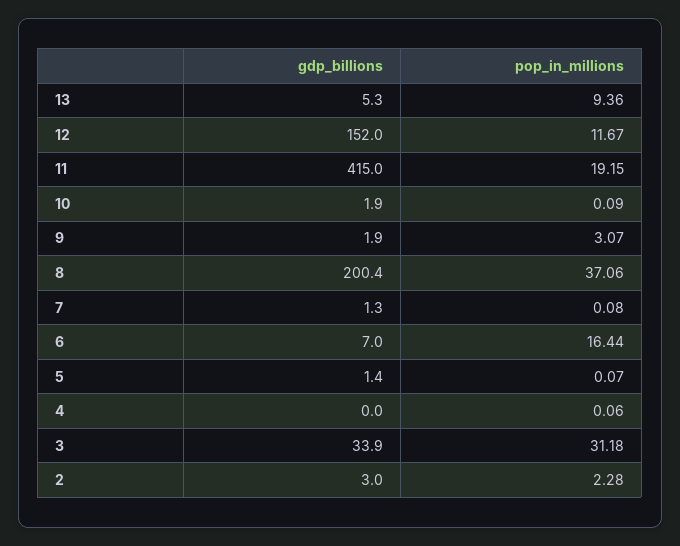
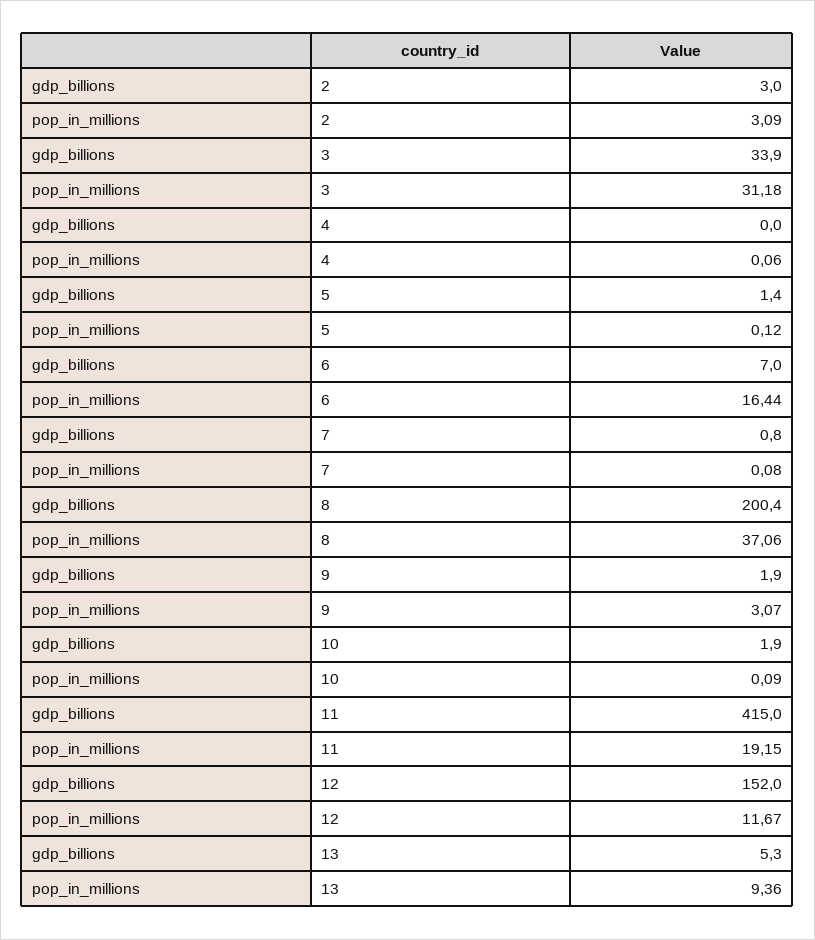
gdp_billions, 7: 1.3 -> 0.8
pop_in_millions, 5: 0.07 -> 0.12
pop_in_millions, 2: 2.28 -> 3.09

